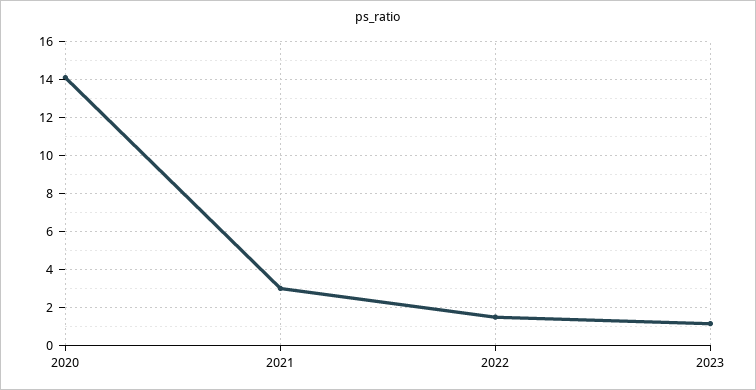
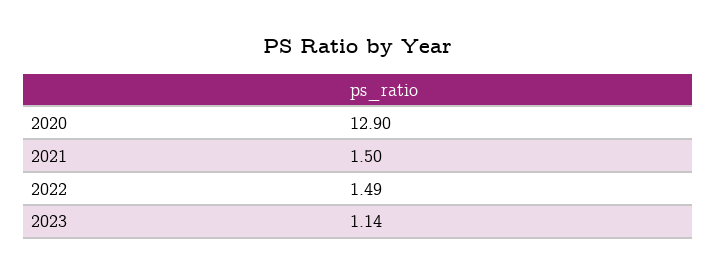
2020: 14 -> 12.9
2021: 3 -> 1.5

